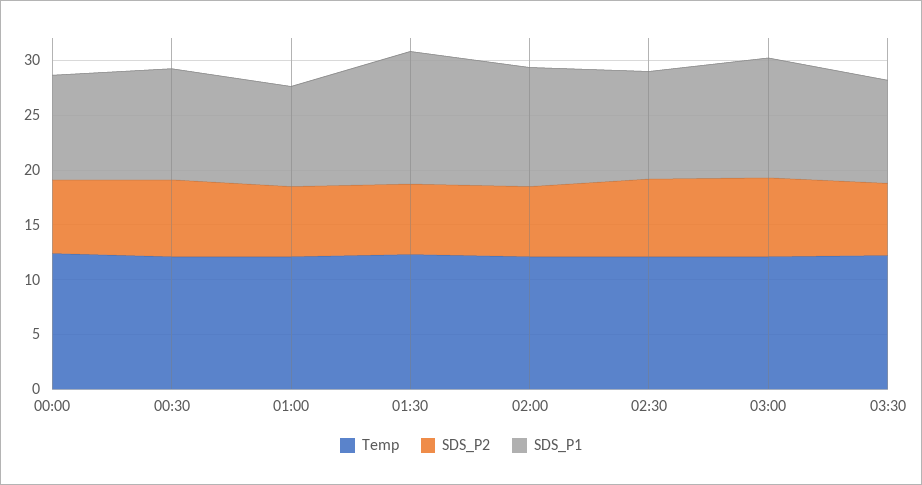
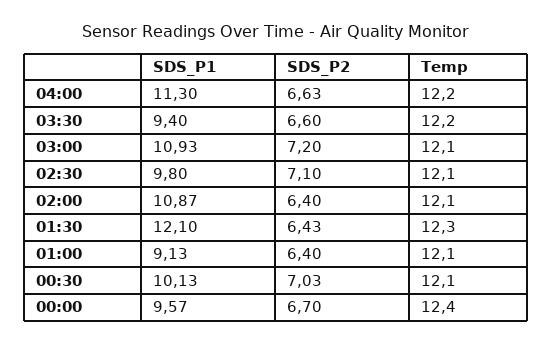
SDS_P1, 04:00: none -> 11.3
SDS_P2, 04:00: none -> 6.63
Temp, 04:00: none -> 12.2

